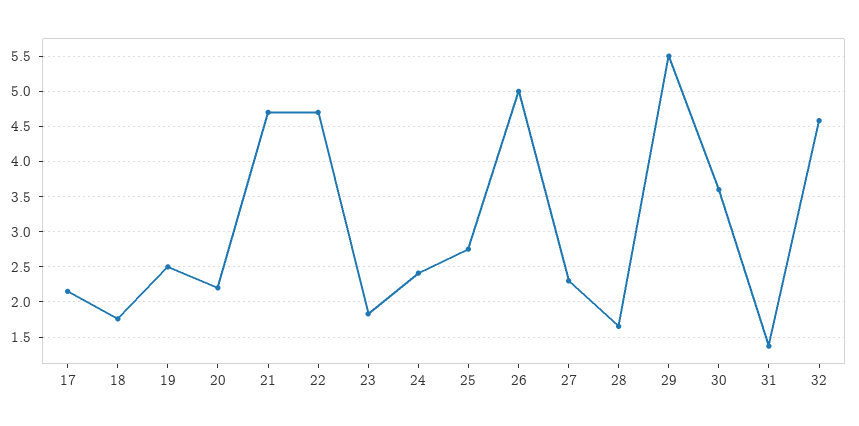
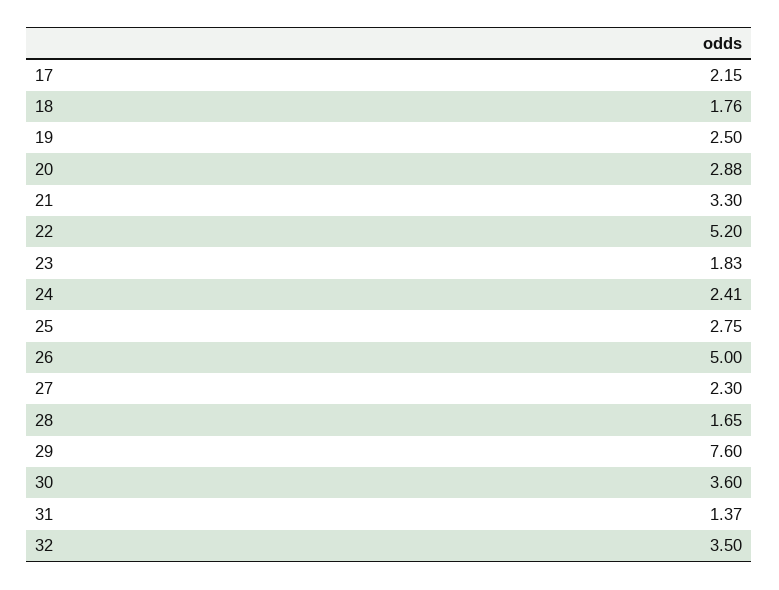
20: 2.2 -> 2.88
21: 4.7 -> 3.3
22: 4.7 -> 5.2
29: 5.5 -> 7.6
32: 4.6 -> 3.5

